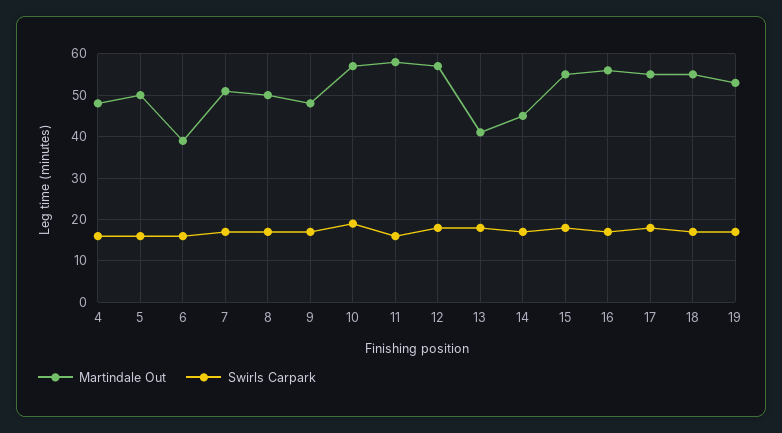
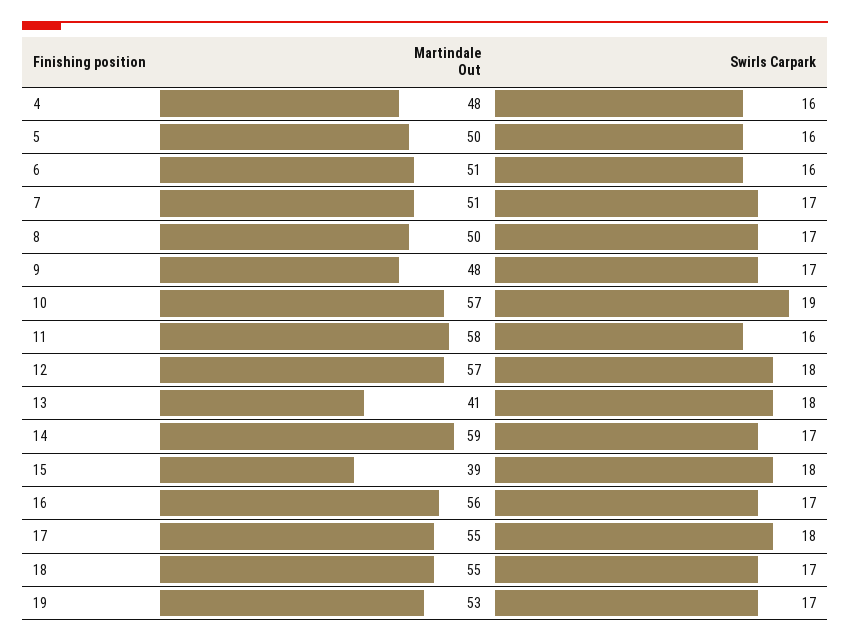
Martindale Out, 6: 40 -> 51
Martindale Out, 14: 45 -> 59
Martindale Out, 15: 55 -> 39

